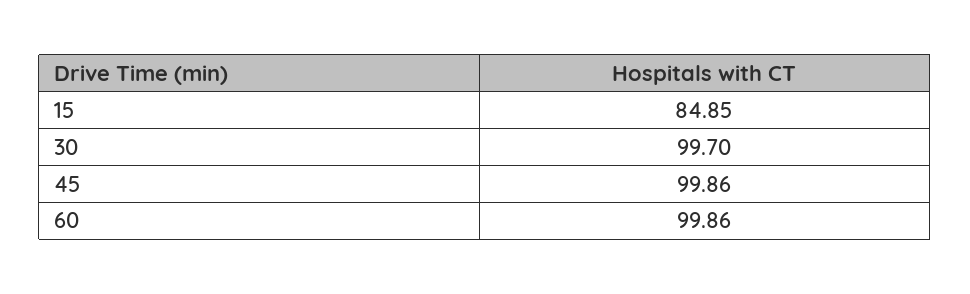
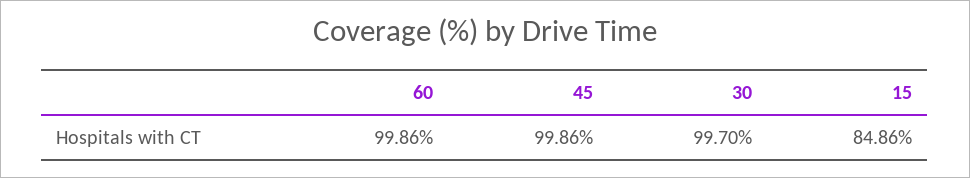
15: 84.85 -> 84.86

